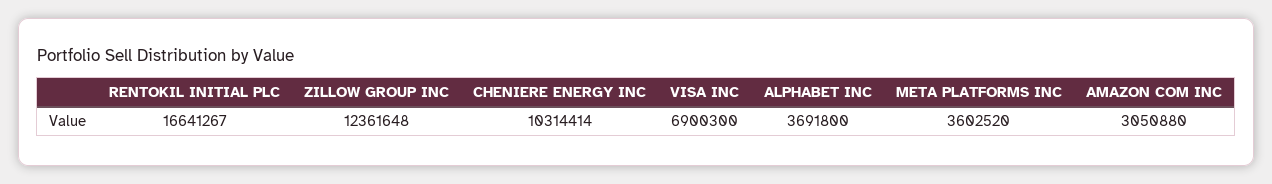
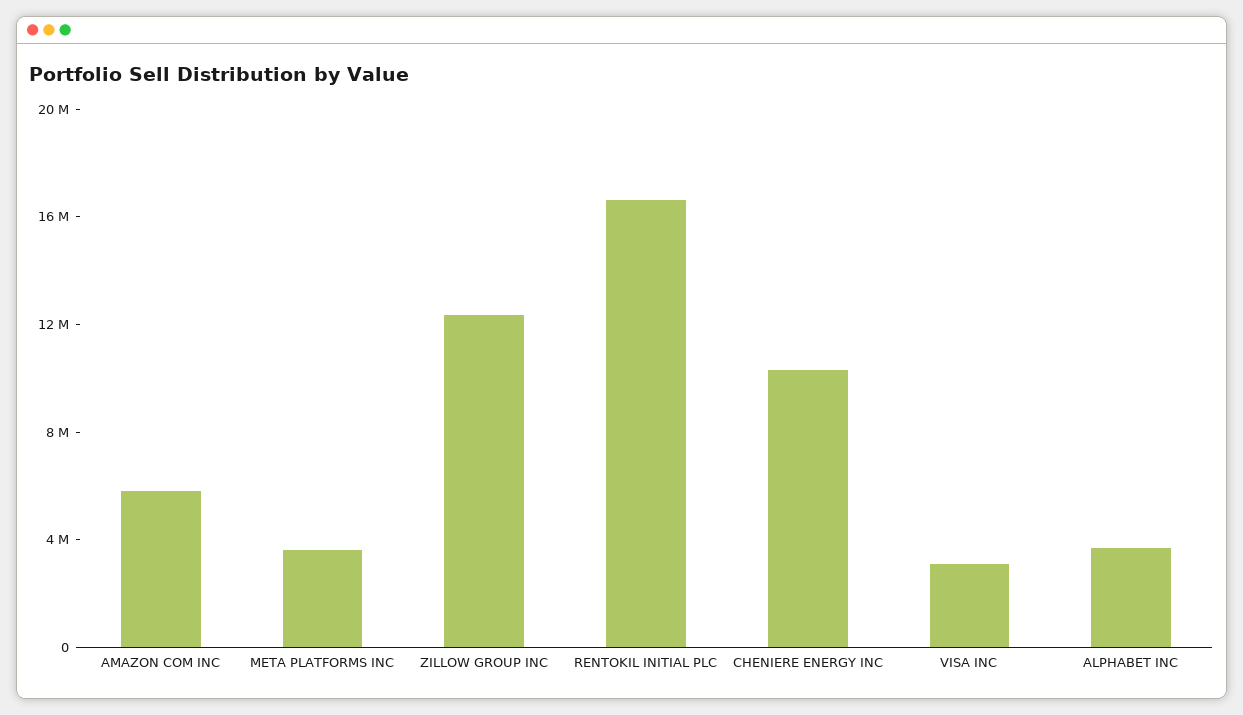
VISA INC: 6900300 -> 3000000
AMAZON COM INC: 3050880 -> 6000000

